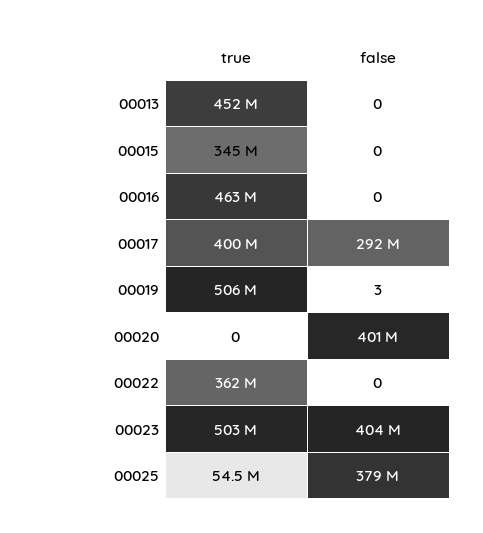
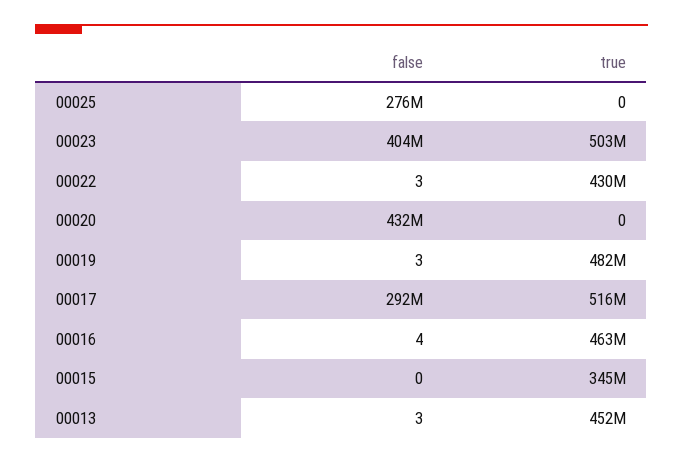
false, 00013: 0 -> 3
false, 00016: 0 -> 4
true, 00017: 400000000 -> 516000000
true, 00019: 506000000 -> 482000000
false, 00020: 401000000 -> 432000000
true, 00022: 362000000 -> 430000000
false, 00022: 0 -> 3
true, 00025: 54500000 -> 0
false, 00025: 379000000 -> 276000000

